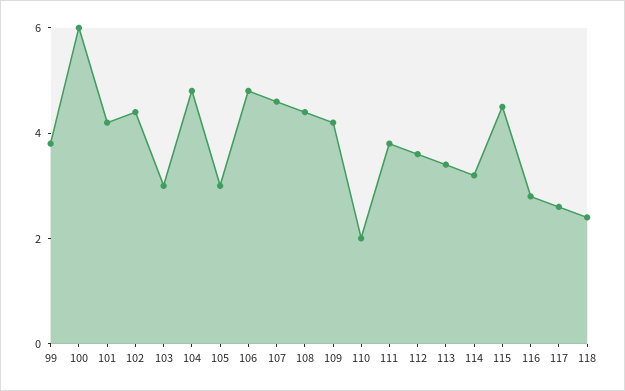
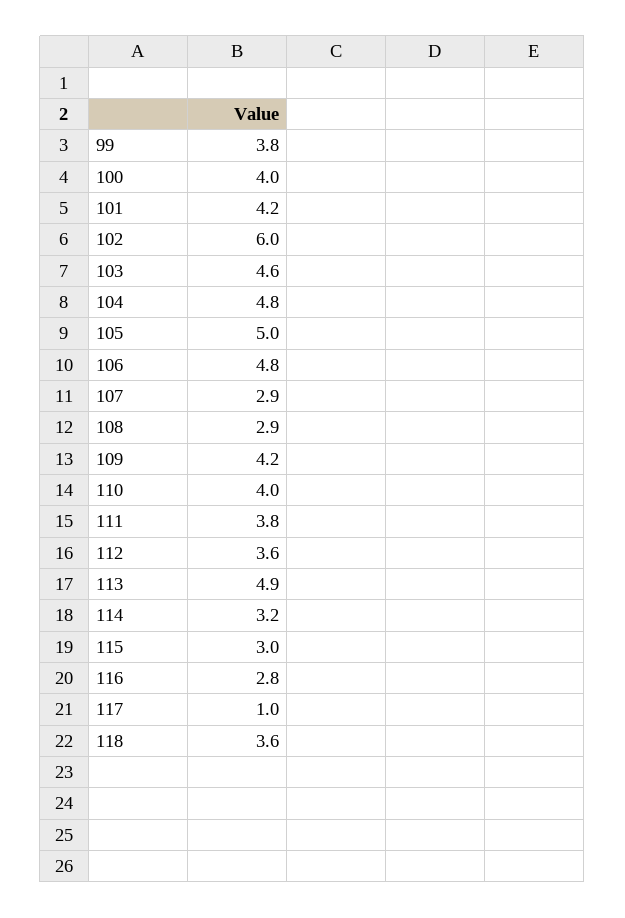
100: 6 -> 4
102: 4.5 -> 6
103: 3 -> 4.6
105: 3 -> 5
107: 4.5 -> 2.9
108: 4.5 -> 2.9
110: 2 -> 4
113: 3.5 -> 4.9
115: 4.5 -> 3
117: 2.5 -> 1
118: 2.5 -> 3.6

